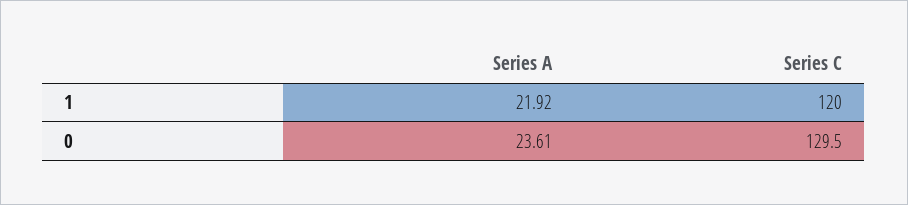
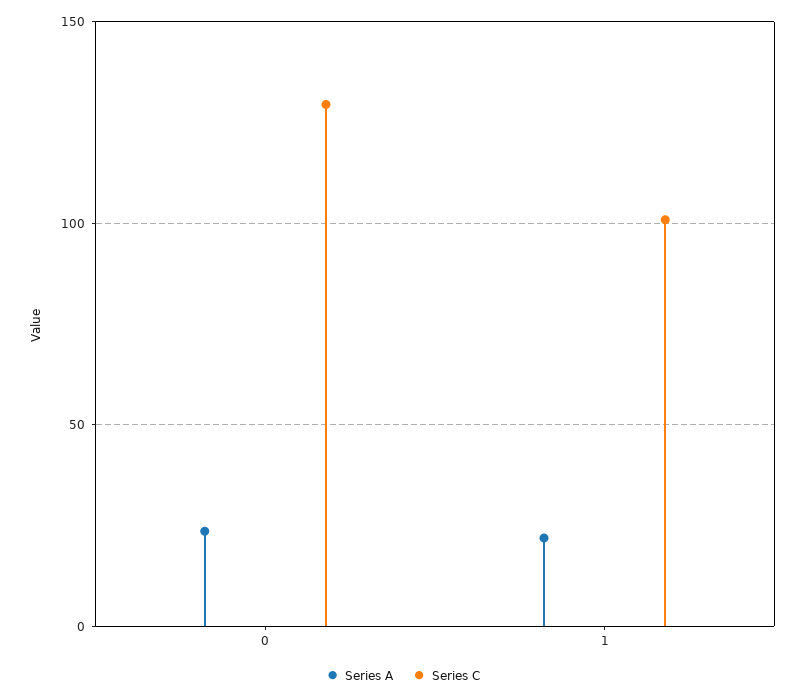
Series C, 1: 120 -> 100

